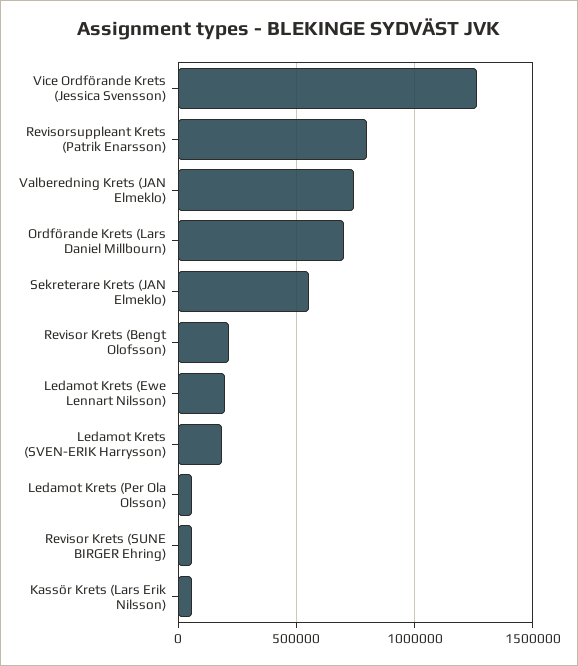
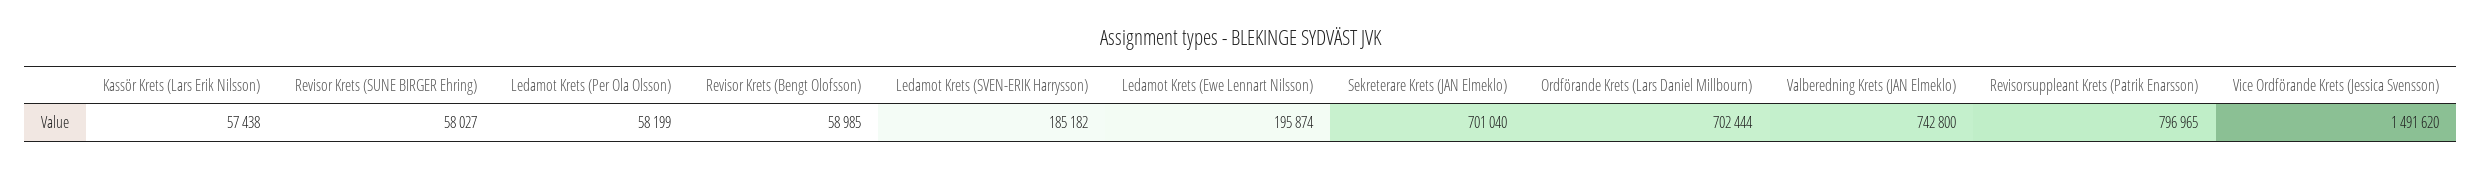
Vice Ordförande Krets (Jessica Svensson): 1250000 -> 1491620
Sekreterare Krets (JAN Elmeklo): 550000 -> 701040
Revisor Krets (Bengt Olofsson): 200000 -> 58985

